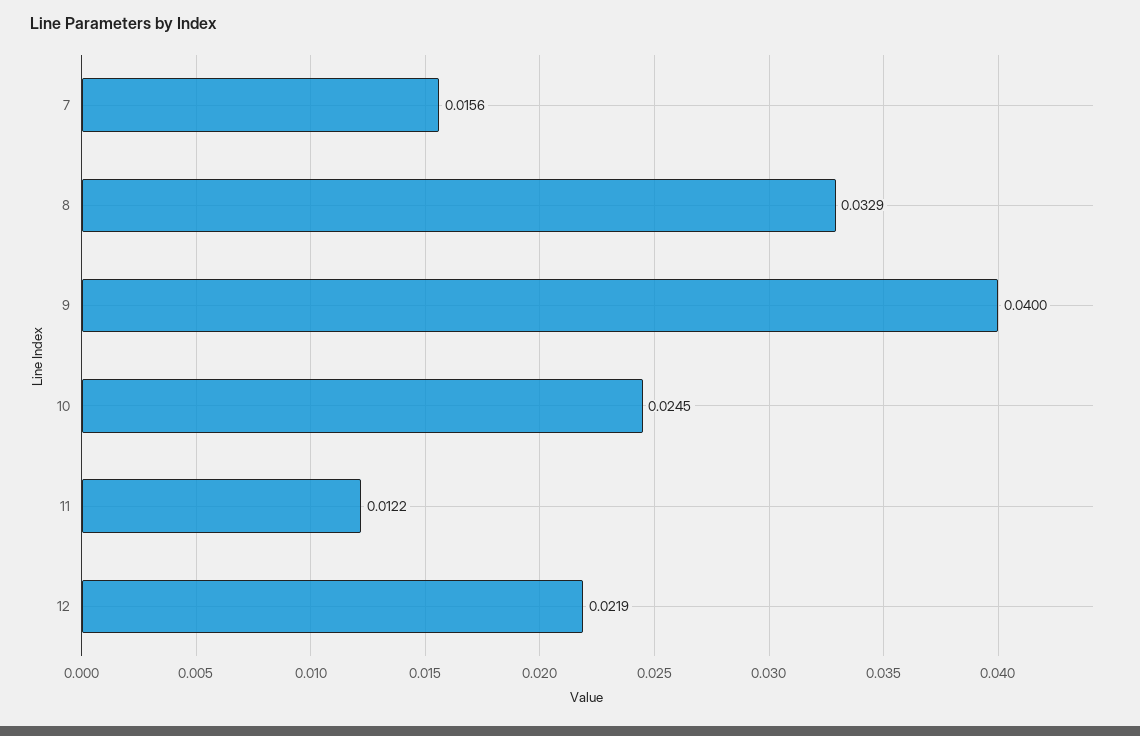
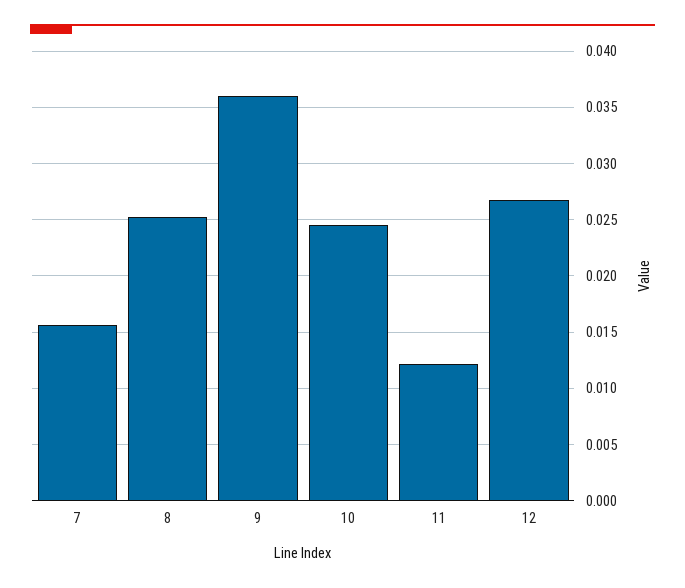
8: 0.0329 -> 0.025
9: 0.04 -> 0.036
12: 0.0219 -> 0.027

